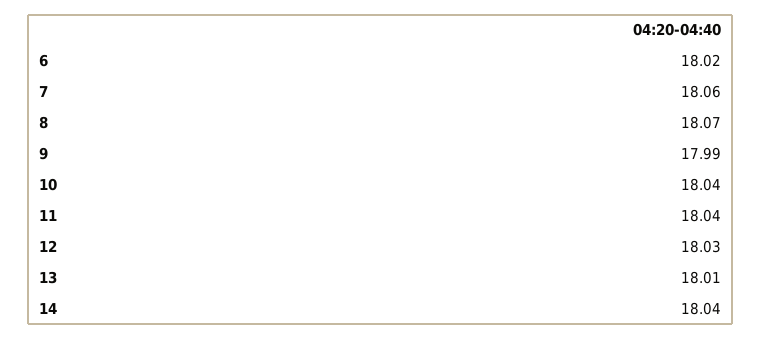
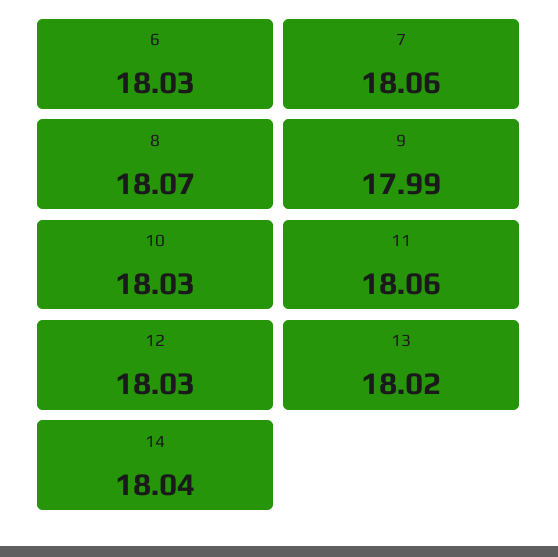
6: 18.02 -> 18.03
10: 18.04 -> 18.03
11: 18.04 -> 18.06
13: 18.01 -> 18.02

